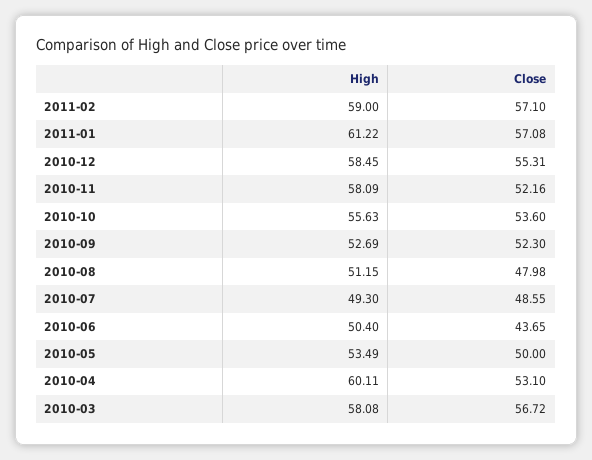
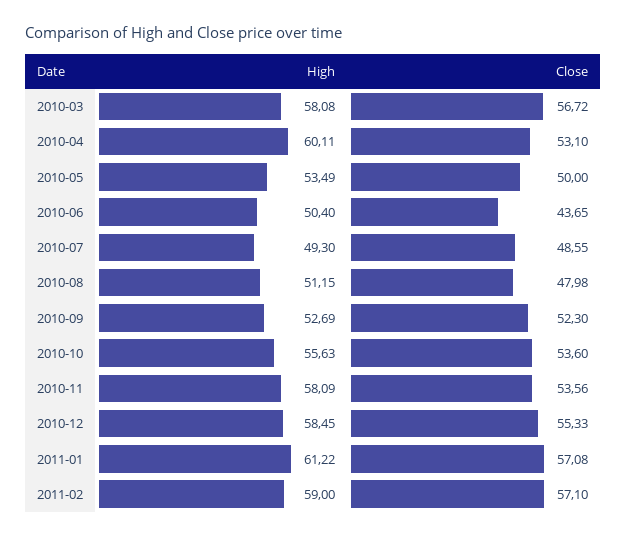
Close, 2010-12: 55.31 -> 55.33
Close, 2010-11: 52.16 -> 53.56

